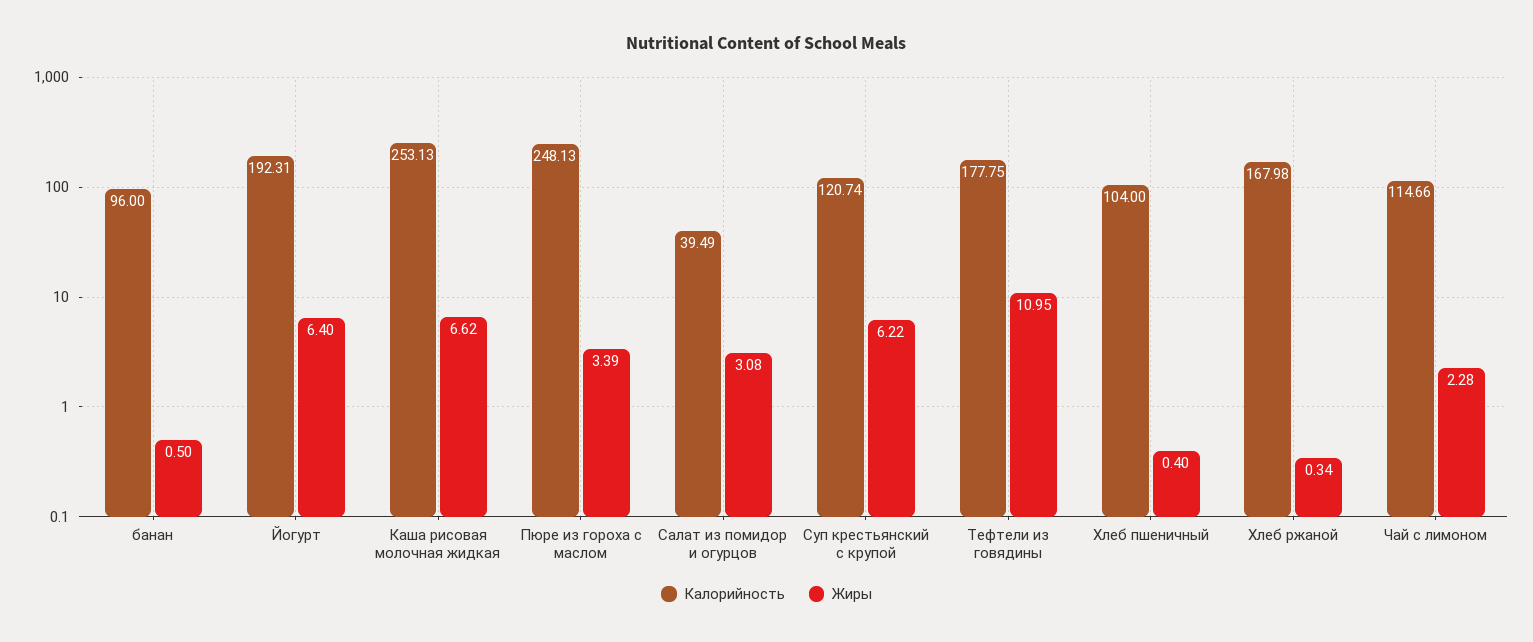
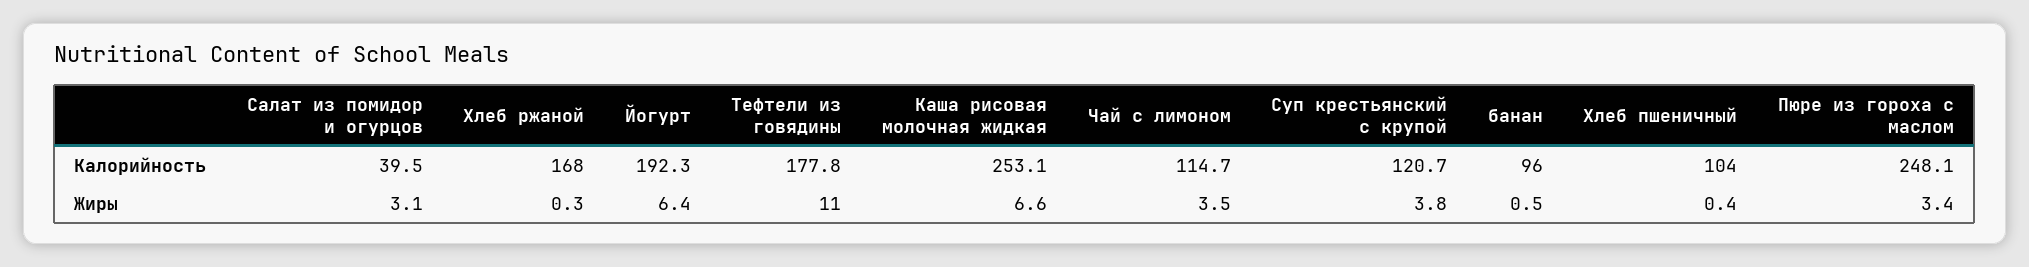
Жиры, Суп крестьянский с крупой: 6.22 -> 3.8
Жиры, Чай с лимоном: 2.28 -> 3.5

